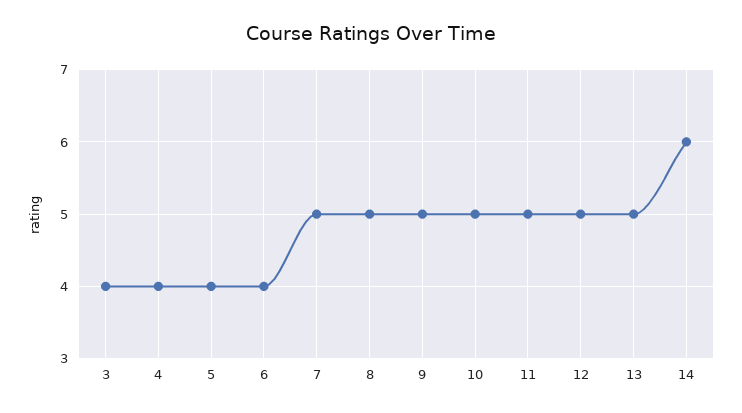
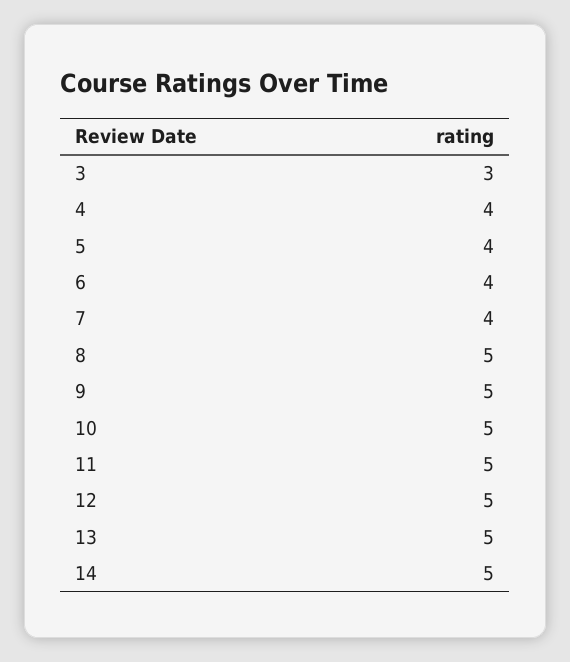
3: 4 -> 3
7: 5 -> 4
14: 6 -> 5

